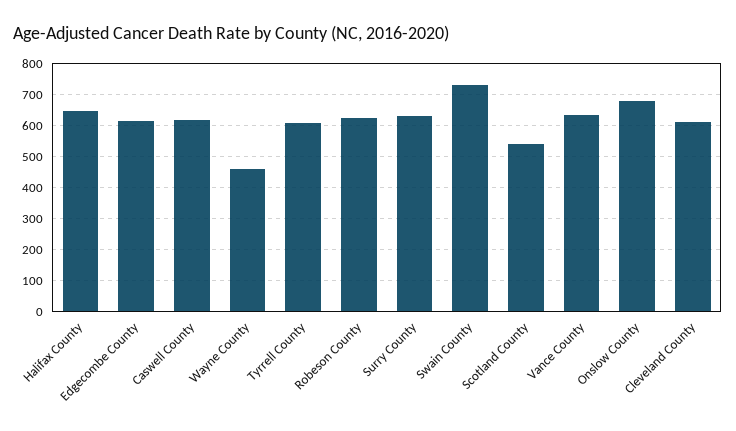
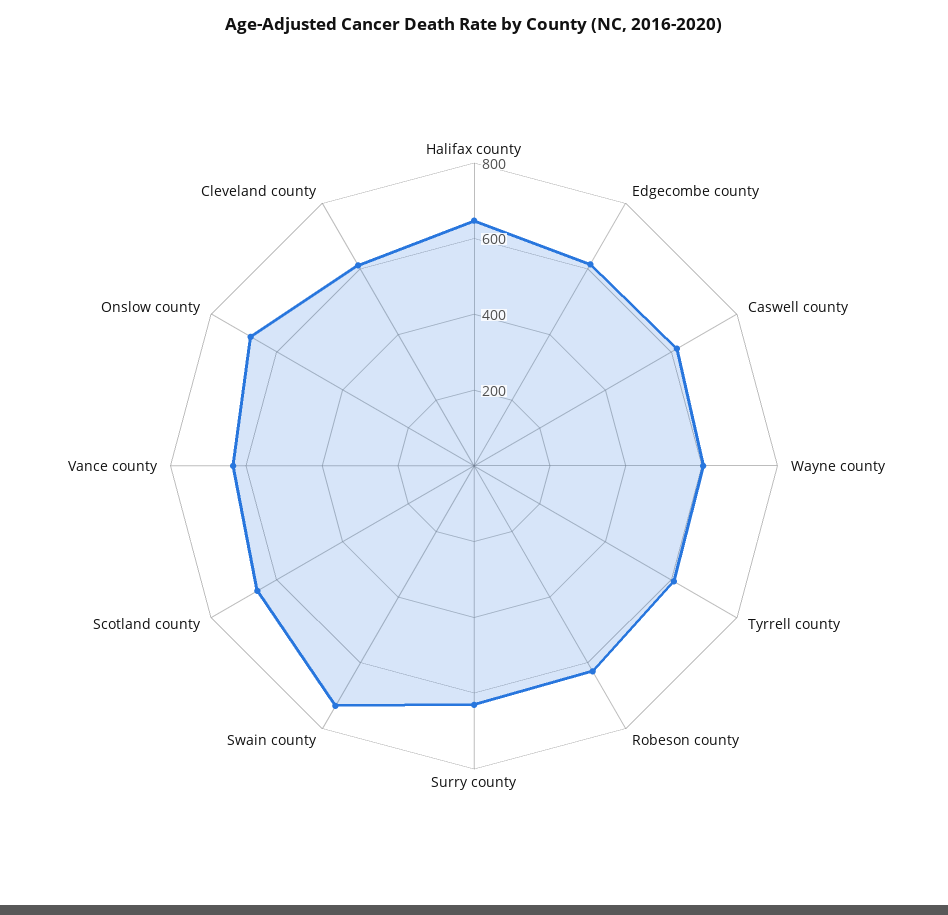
Wayne County: 460 -> 600
Scotland County: 540 -> 650

